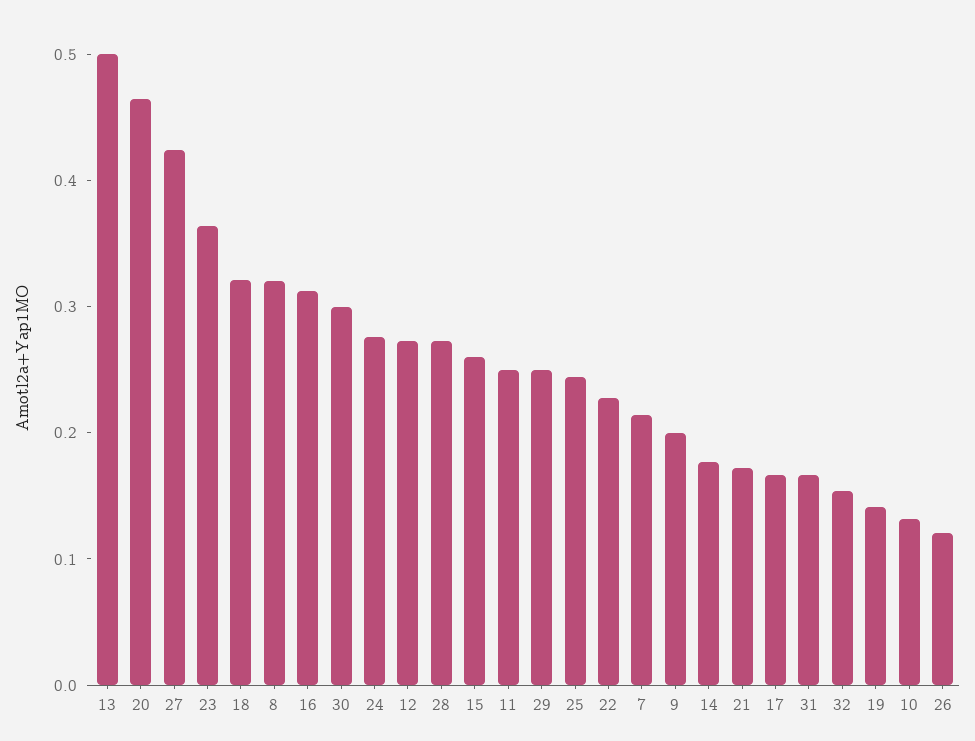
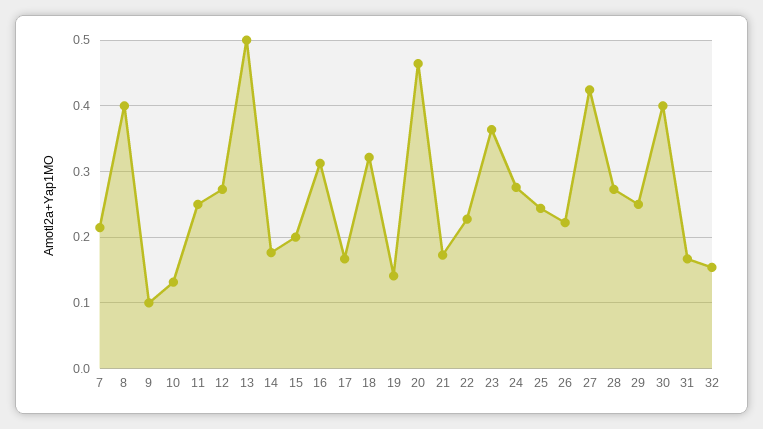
8: 0.32 -> 0.4
30: 0.3 -> 0.4
15: 0.26 -> 0.2
9: 0.2 -> 0.1
26: 0.12 -> 0.22

